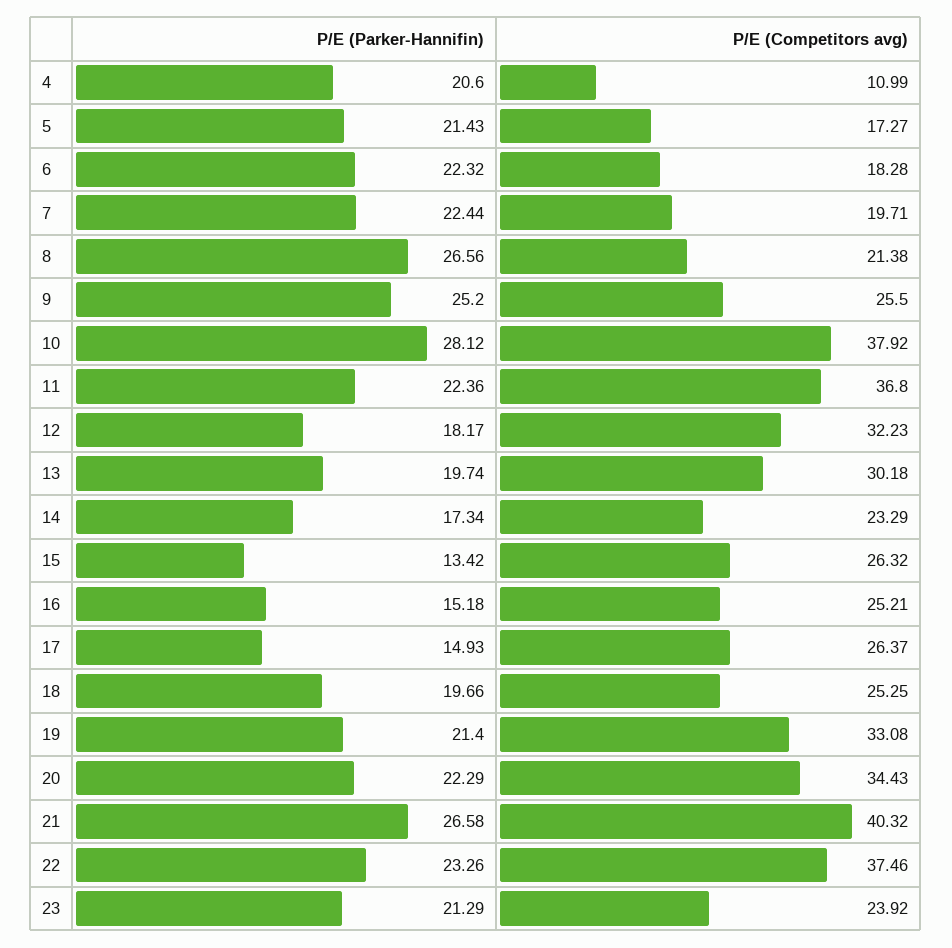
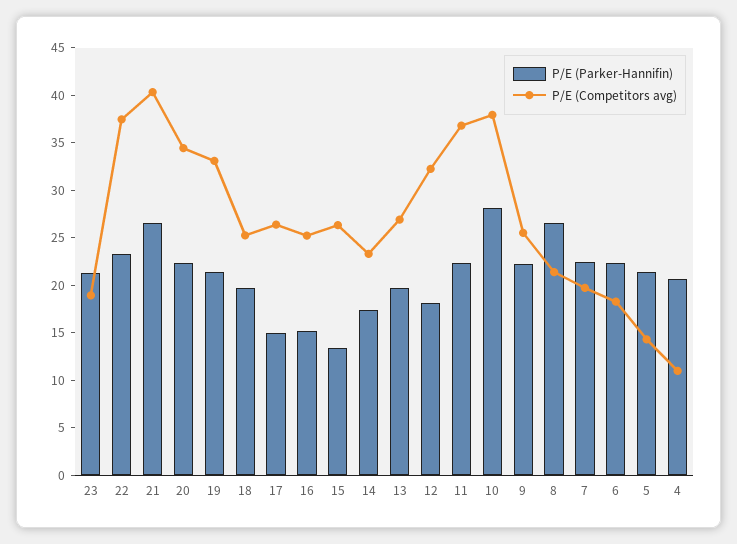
P/E (Competitors avg), 5: 17.27 -> 14
P/E (Parker-Hannifin), 9: 25.2 -> 22
P/E (Competitors avg), 13: 30.18 -> 27
P/E (Competitors avg), 23: 23.92 -> 19

